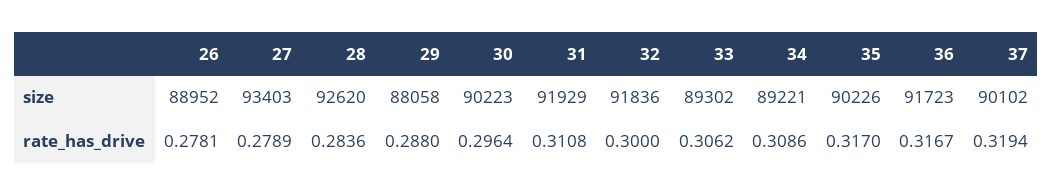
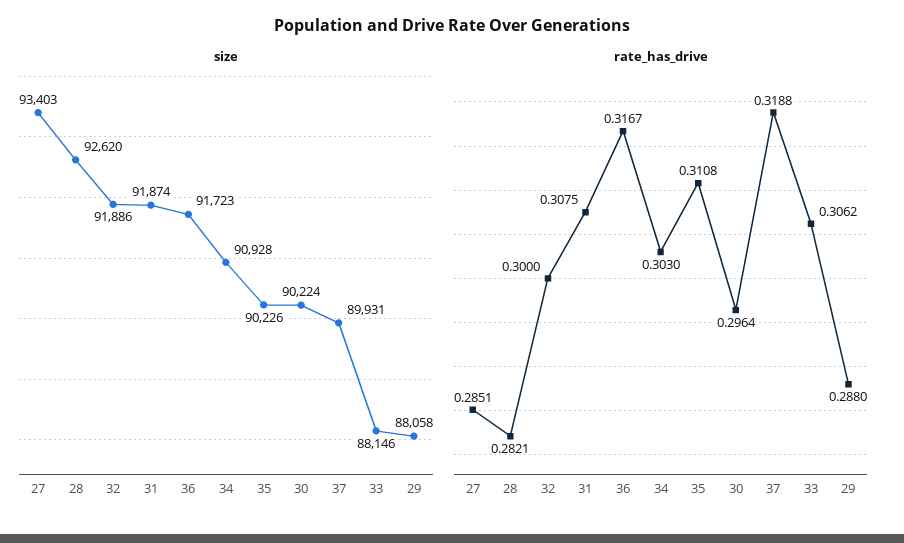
size, 26: 88952 -> none
size, 30: 90223 -> 90224
size, 31: 91929 -> 91874
size, 32: 91836 -> 91886
size, 33: 89302 -> 88146
size, 34: 89221 -> 90928
size, 37: 90102 -> 89931
rate_has_drive, 26: 0.2781 -> none
rate_has_drive, 27: 0.2789 -> 0.2851
rate_has_drive, 28: 0.2836 -> 0.2821
rate_has_drive, 31: 0.3108 -> 0.3075
rate_has_drive, 34: 0.3086 -> 0.303
rate_has_drive, 35: 0.317 -> 0.3108
rate_has_drive, 37: 0.3194 -> 0.3188

